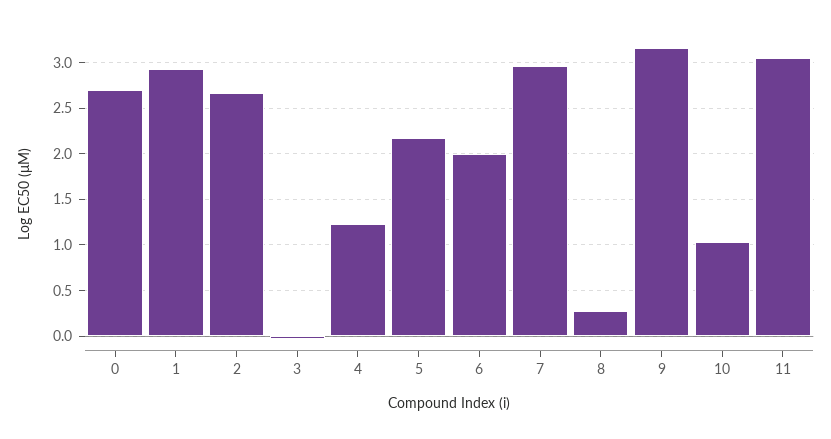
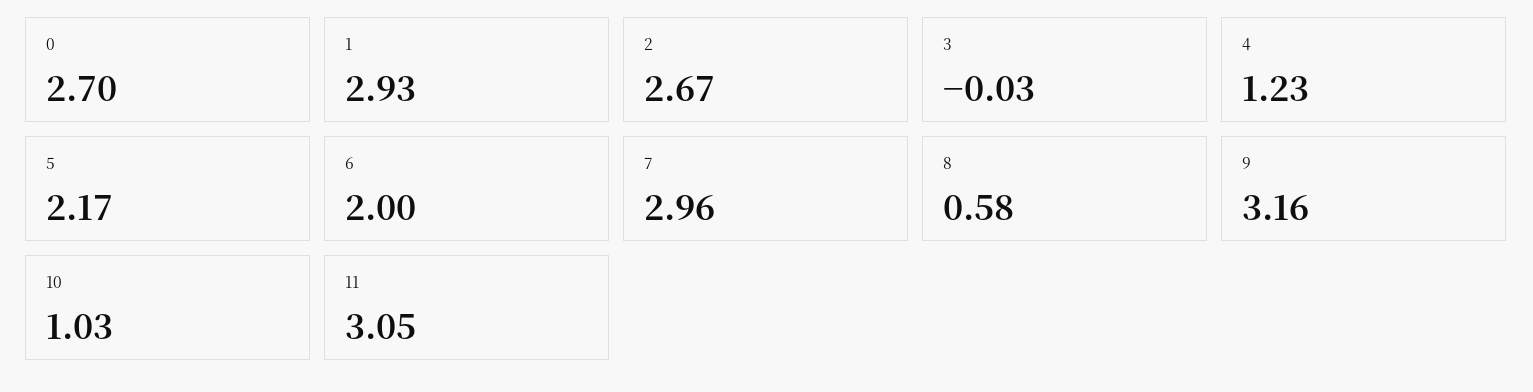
8: 0.3 -> 0.58

